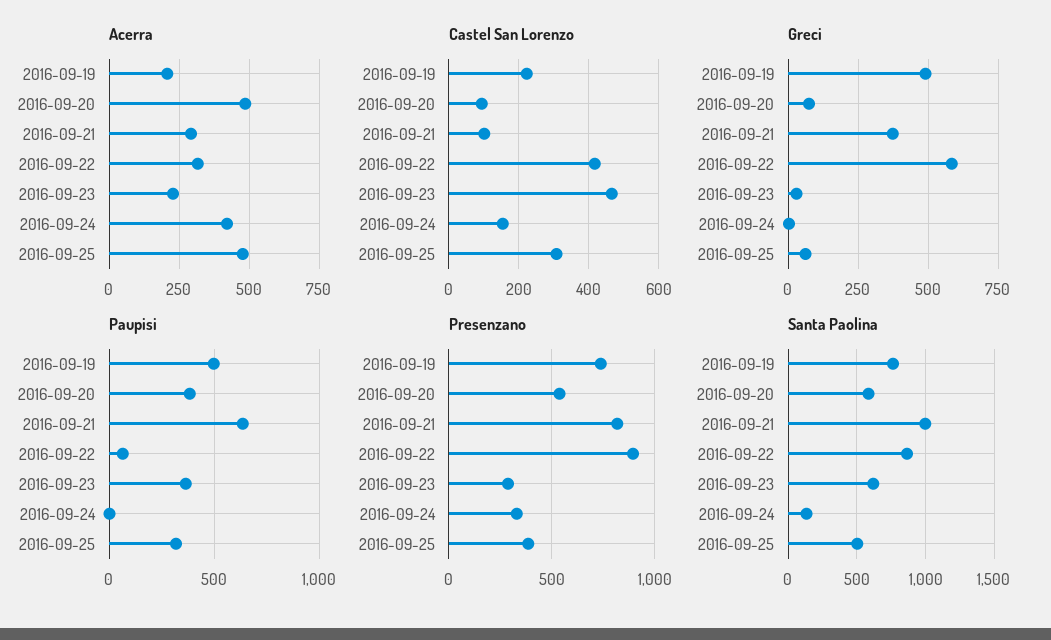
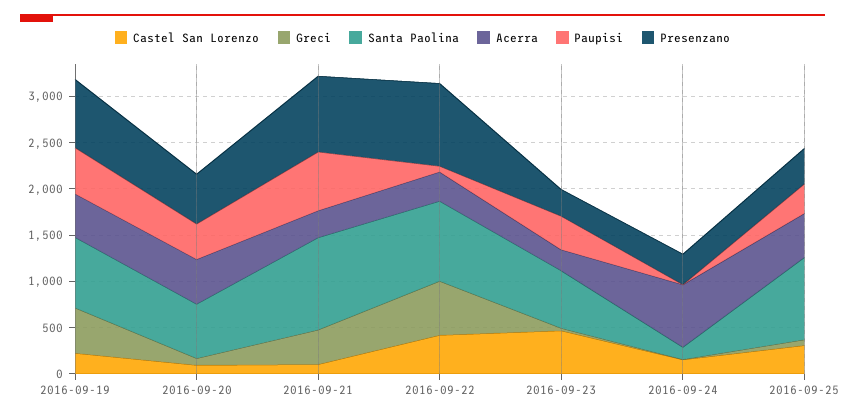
Acerra, 2016-09-19: 200 -> 500
Acerra, 2016-09-24: 425 -> 700
Santa Paolina, 2016-09-25: 500 -> 900

